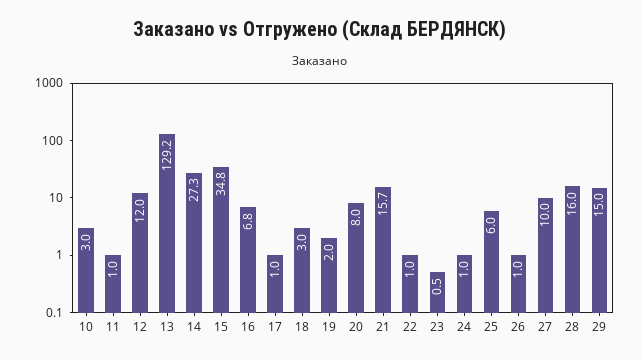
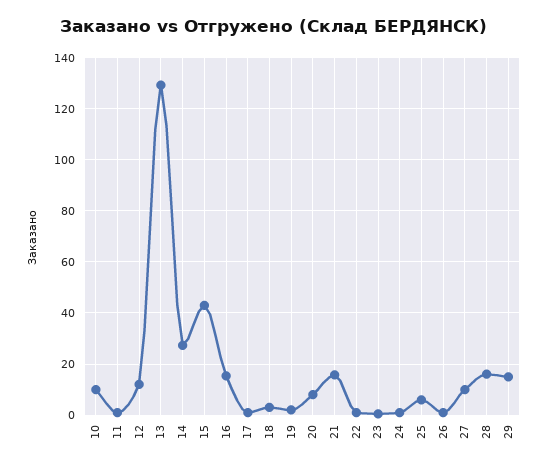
10: 3 -> 10
15: 34.8 -> 42.5
16: 6.8 -> 15

